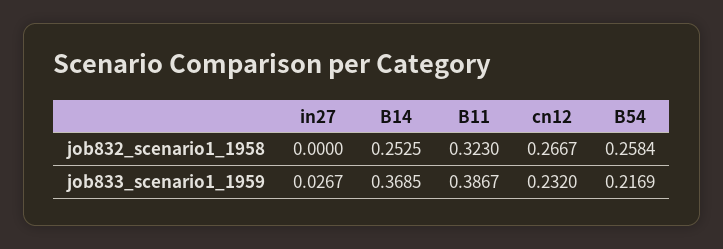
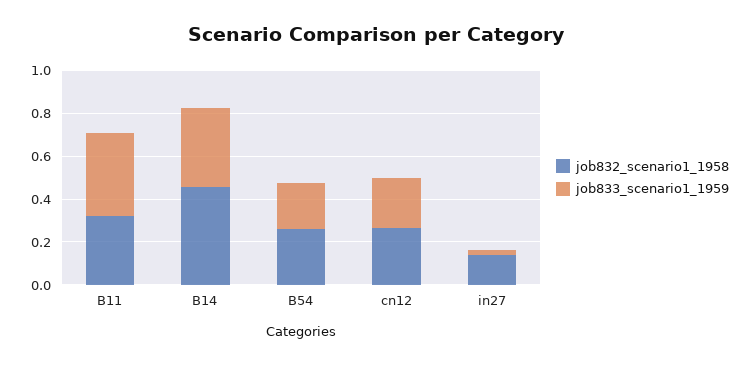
job832_scenario1_1958, in27: 0 -> 0.15
job832_scenario1_1958, B14: 0.2525 -> 0.45

